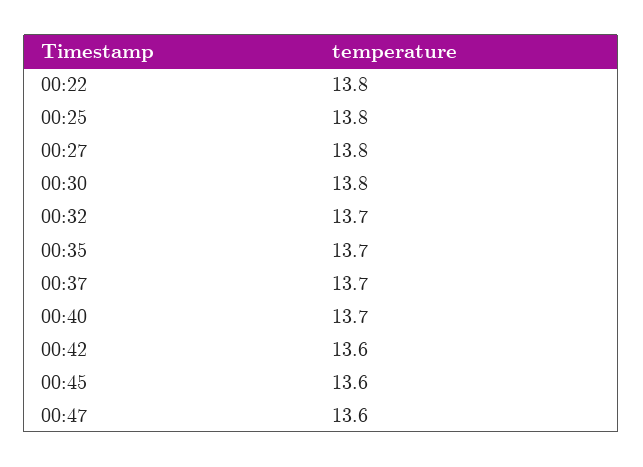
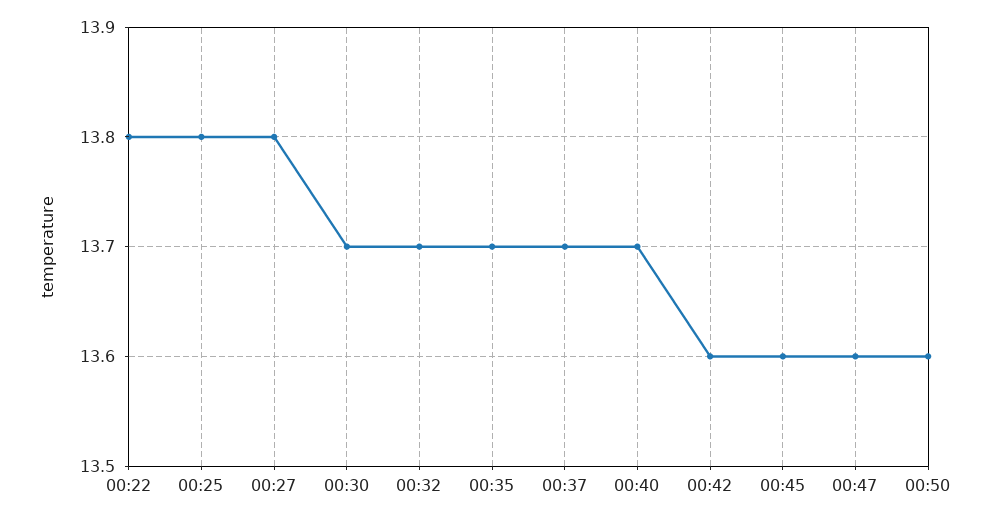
00:30: 13.8 -> 13.7
00:50: none -> 13.6

